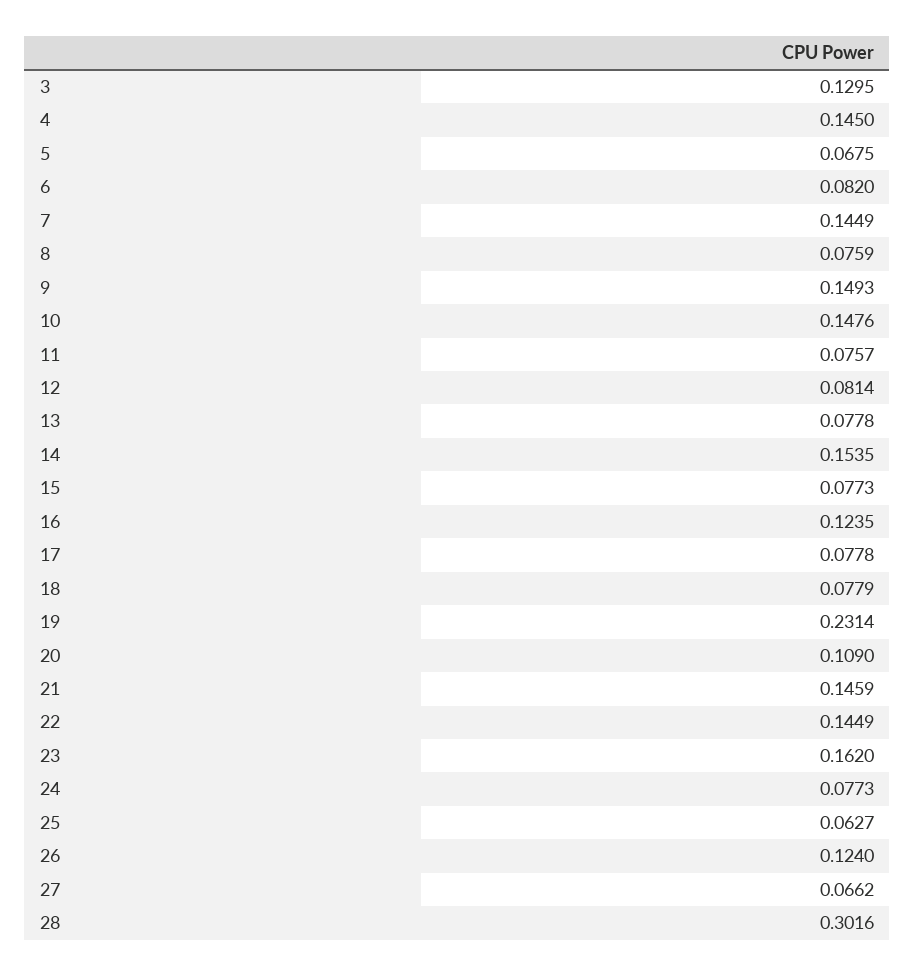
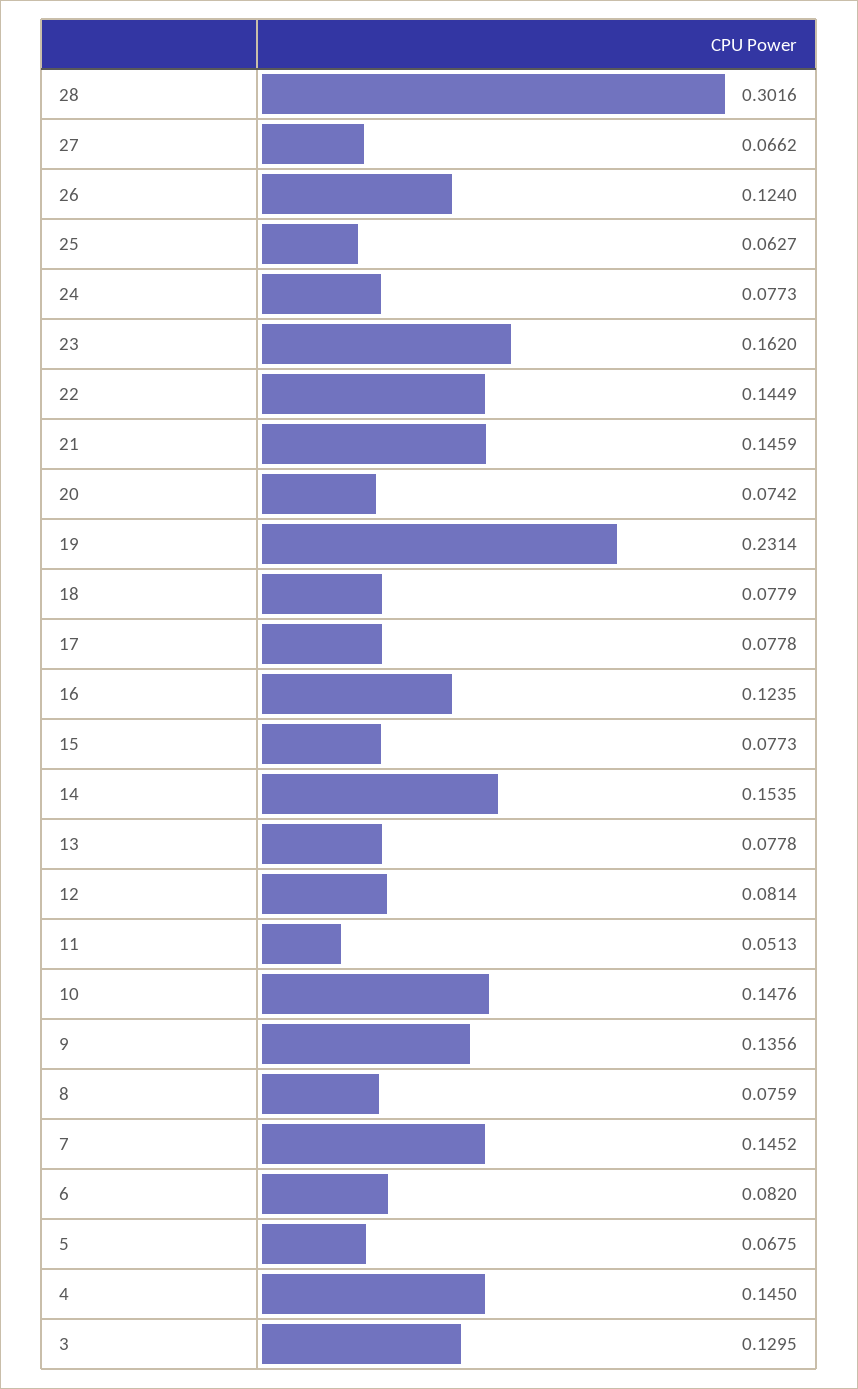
7: 0.1449 -> 0.1452
9: 0.1493 -> 0.1356
11: 0.0757 -> 0.0513
20: 0.109 -> 0.0742

